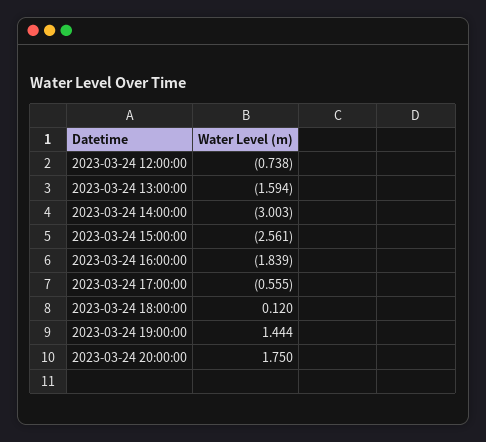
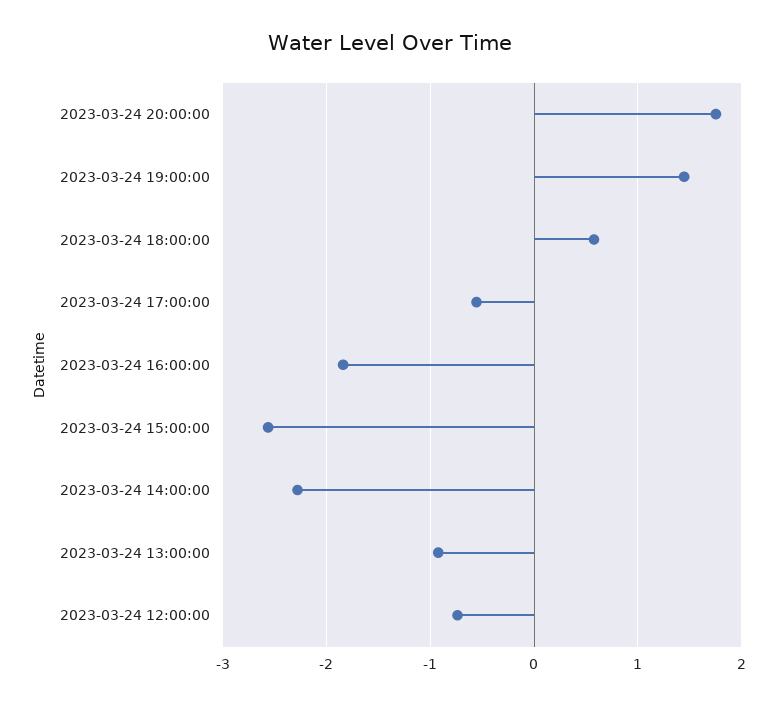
2023-03-24 13:00:00: -1.594 -> -0.9
2023-03-24 14:00:00: -3.003 -> -2.3
2023-03-24 18:00:00: 0.12 -> 0.6

